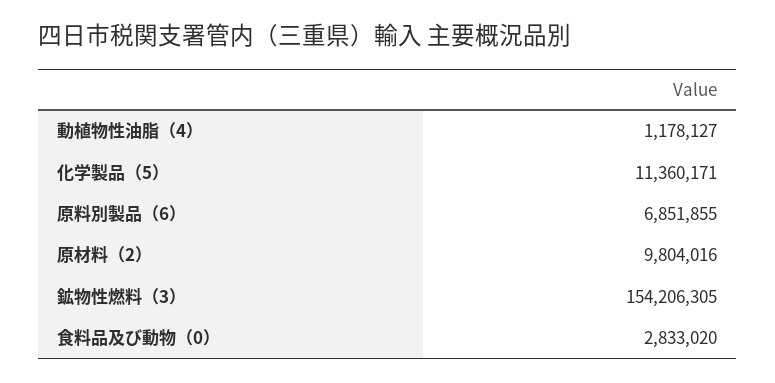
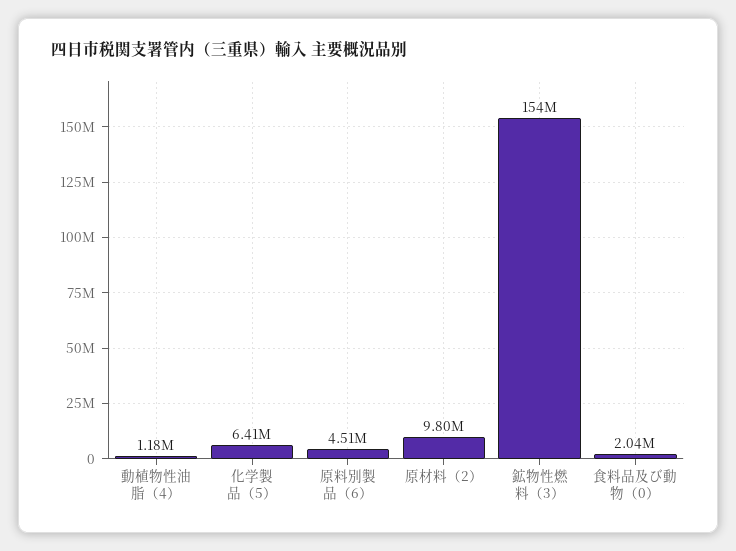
化学製品（5）: 11360171 -> 6410000
原料別製品（6）: 6851855 -> 4510000
食料品及び動物（0）: 2833020 -> 2040000

